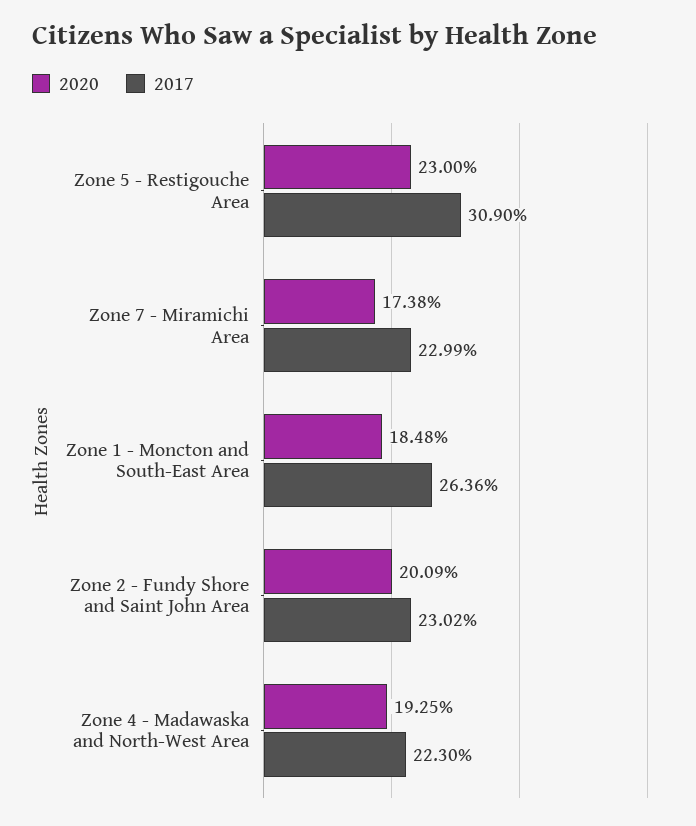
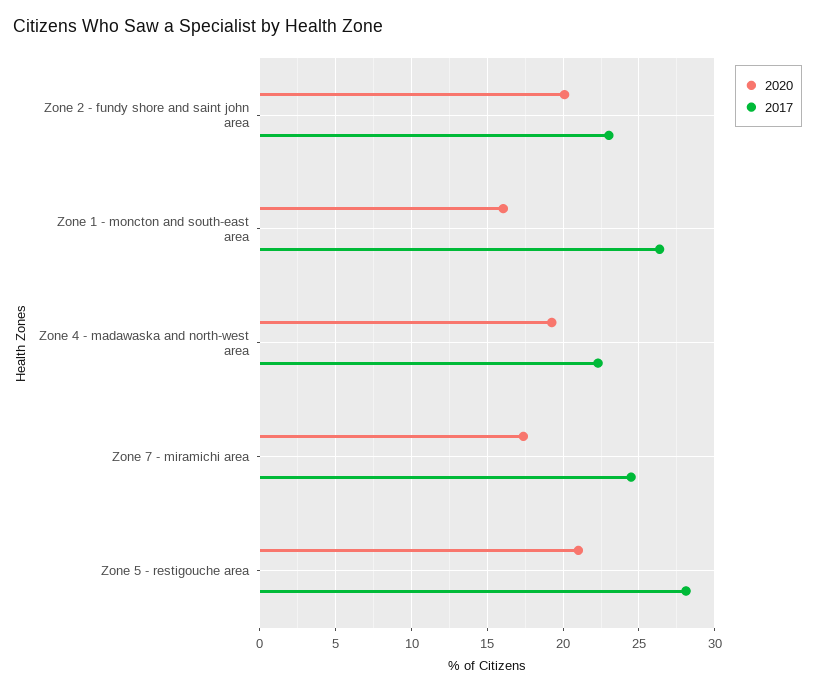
2020, Zone 5 - Restigouche Area: 23 -> 21
2017, Zone 5 - Restigouche Area: 30.9 -> 28
2017, Zone 7 - Miramichi Area: 22.99 -> 24.5
2020, Zone 1 - Moncton and South-East Area: 18.48 -> 16

